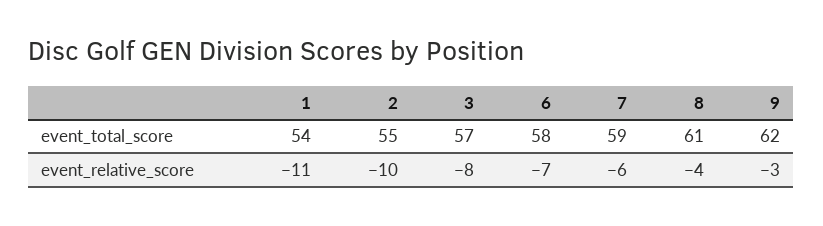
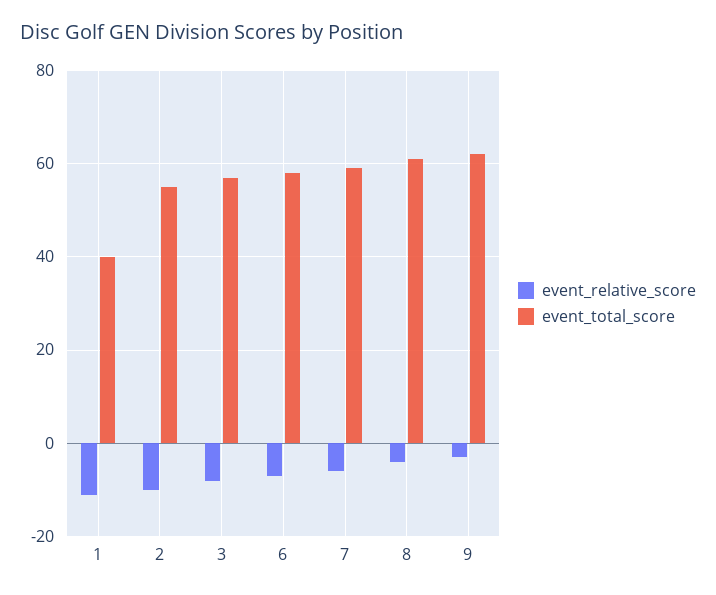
event_total_score, 1: 54 -> 40

